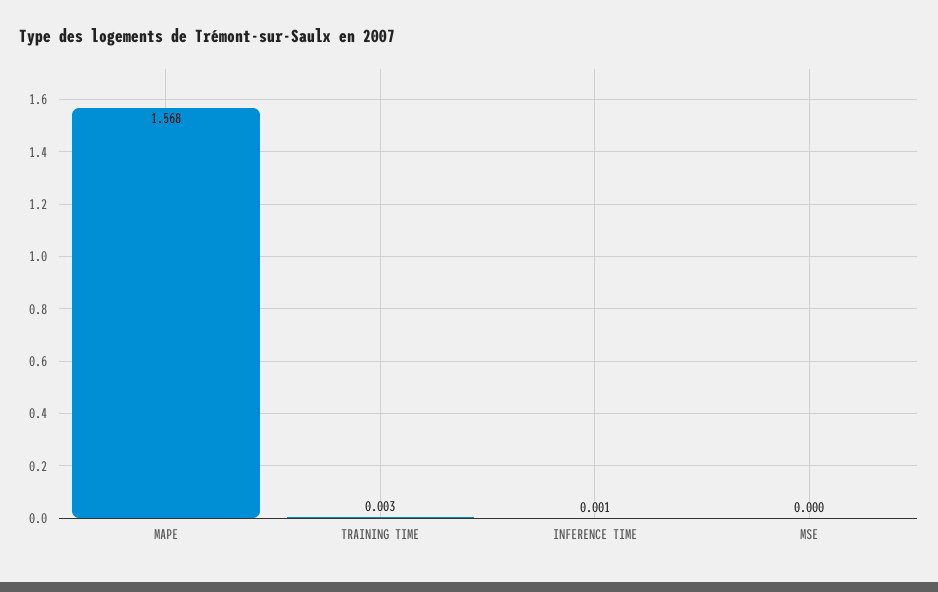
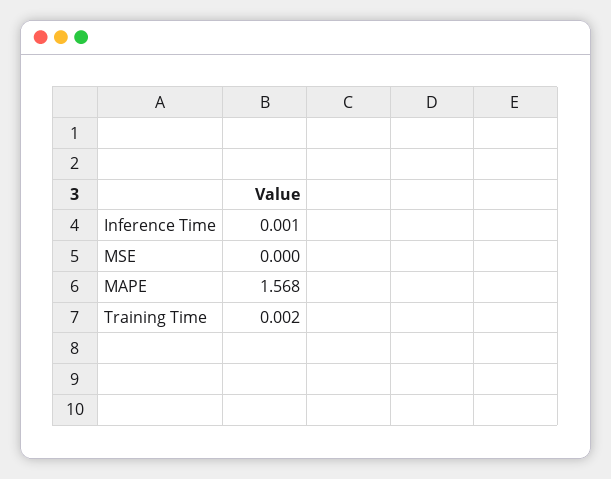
TRAINING TIME: 0.003 -> 0.002

